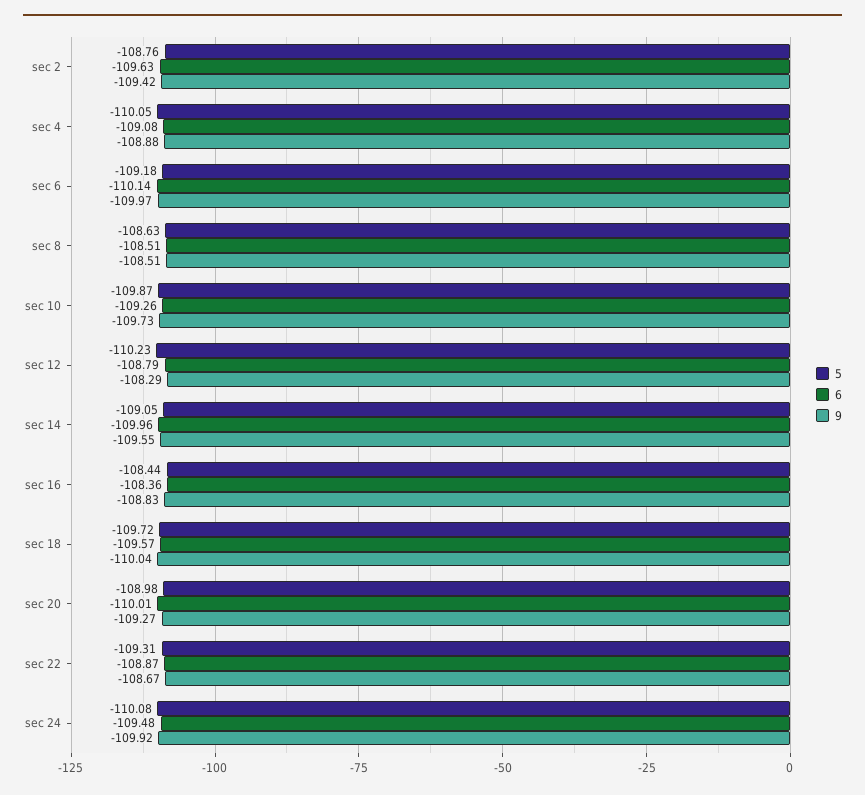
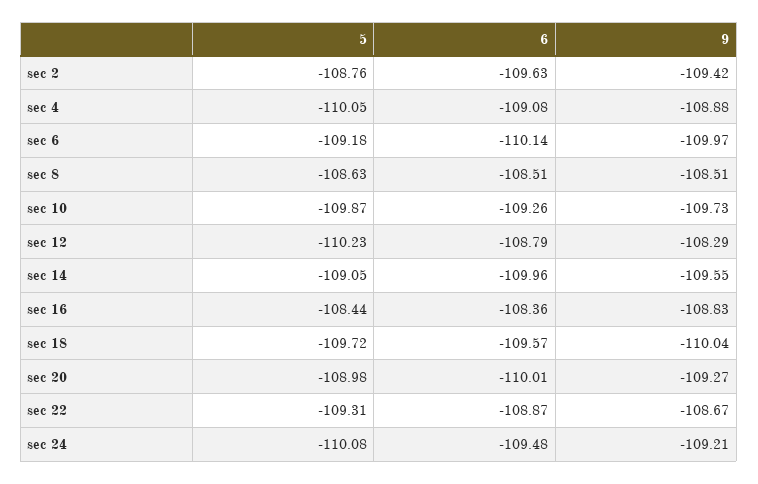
9, sec 24: -109.92 -> -109.21

